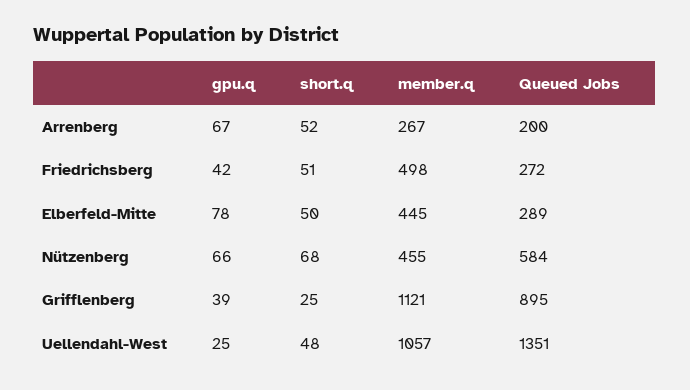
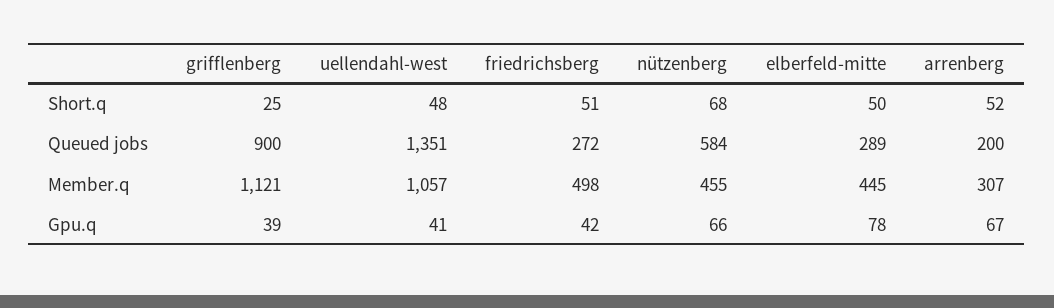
member.q, Arrenberg: 267 -> 307
Queued Jobs, Grifflenberg: 895 -> 900
gpu.q, Uellendahl-West: 25 -> 41

